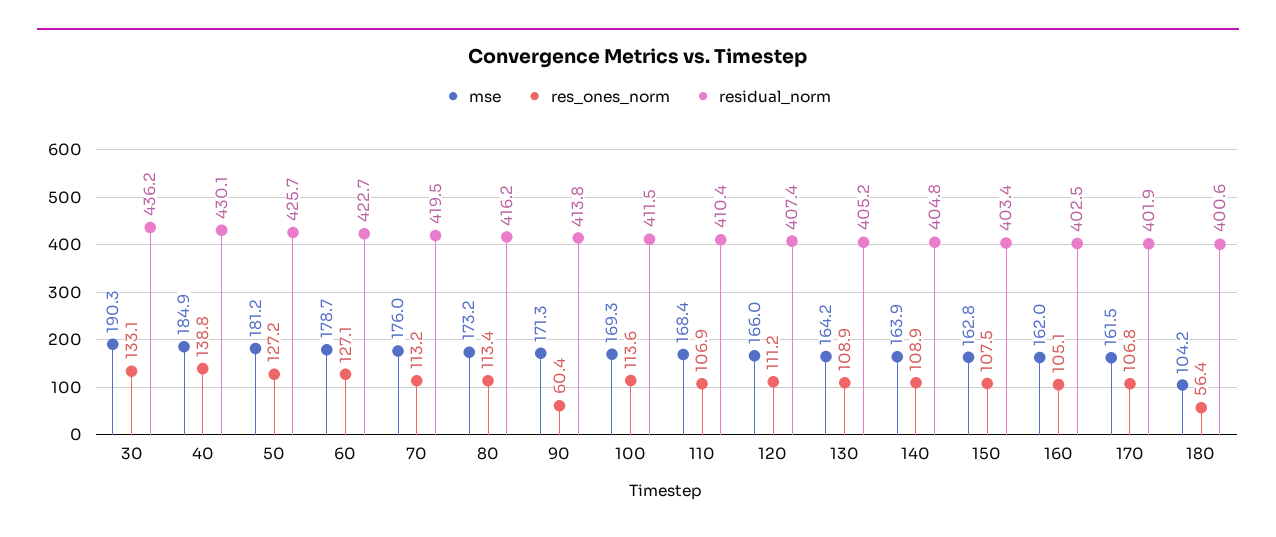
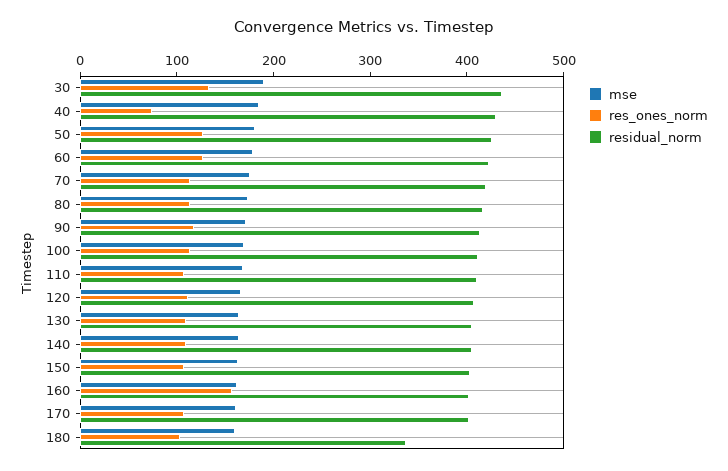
res_ones_norm, 40: 138.8 -> 80
res_ones_norm, 90: 60.4 -> 120
res_ones_norm, 160: 105.1 -> 160
mse, 180: 104.2 -> 160
res_ones_norm, 180: 56.4 -> 100
residual_norm, 180: 400.6 -> 340

